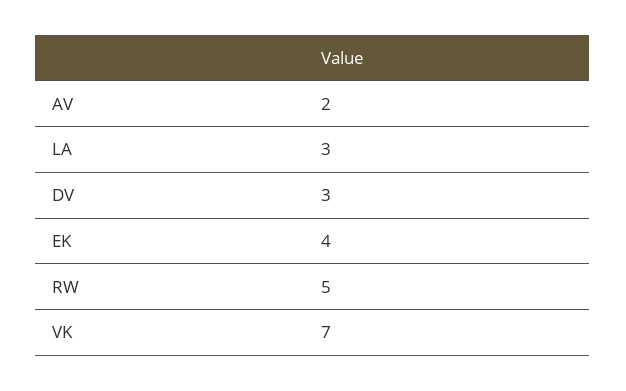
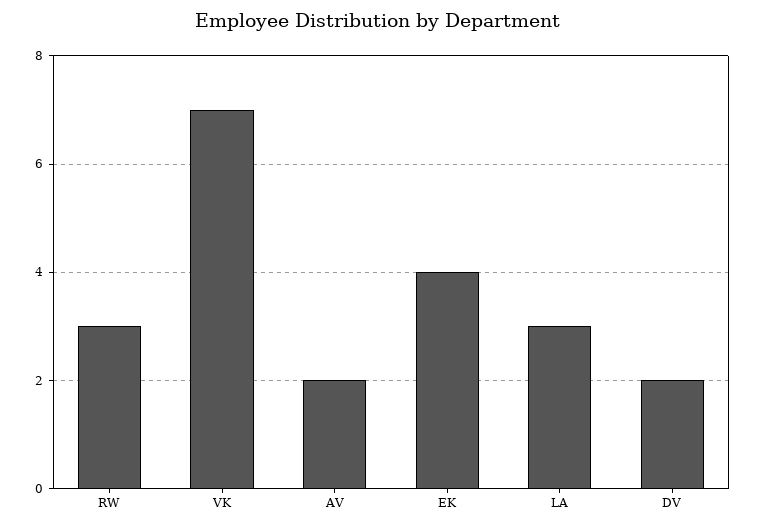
DV: 3 -> 2
RW: 5 -> 3

